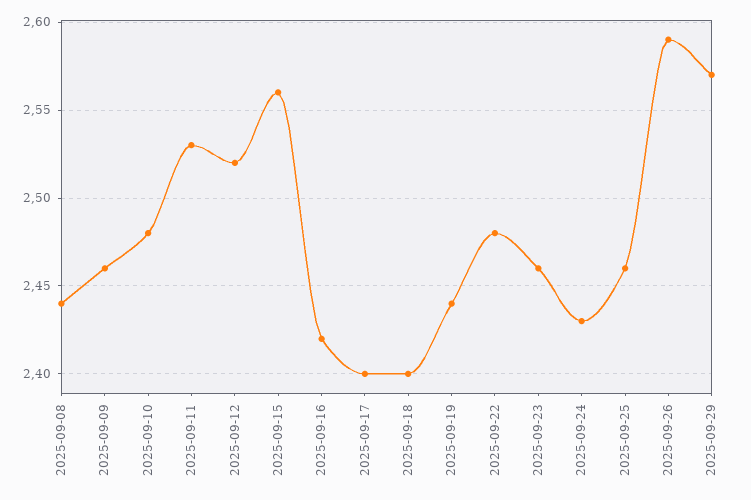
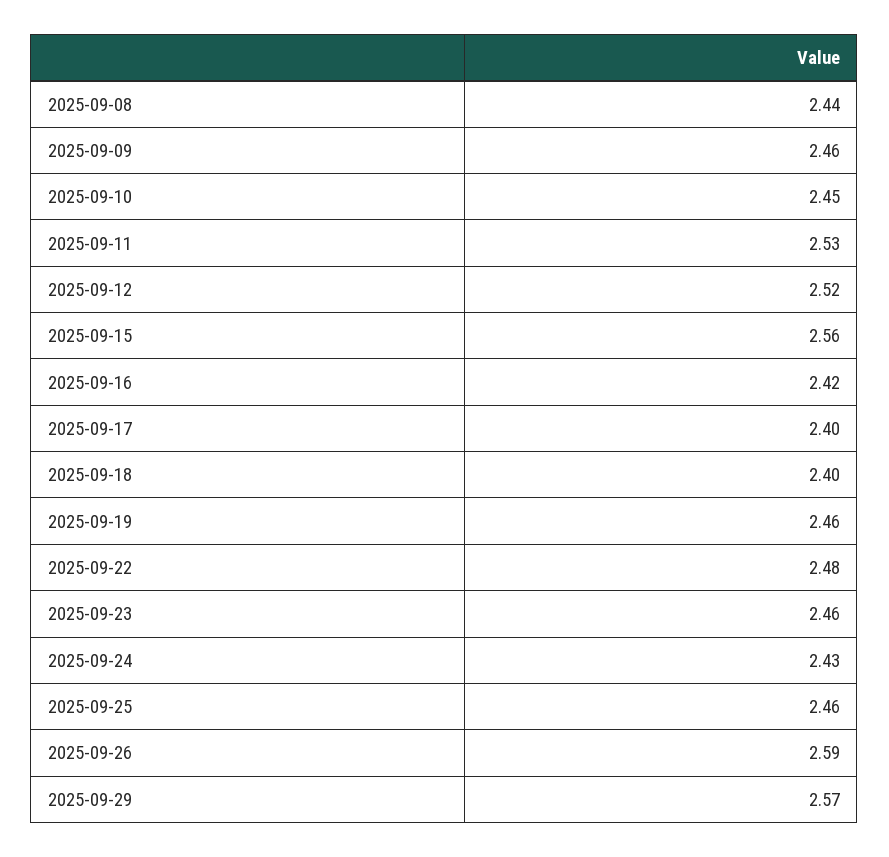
2025-09-10: 2.48 -> 2.45
2025-09-19: 2.44 -> 2.46

